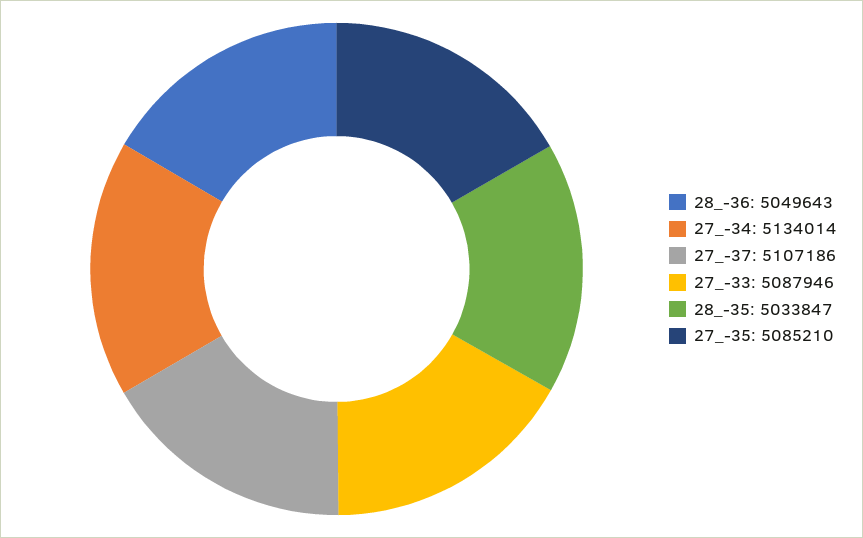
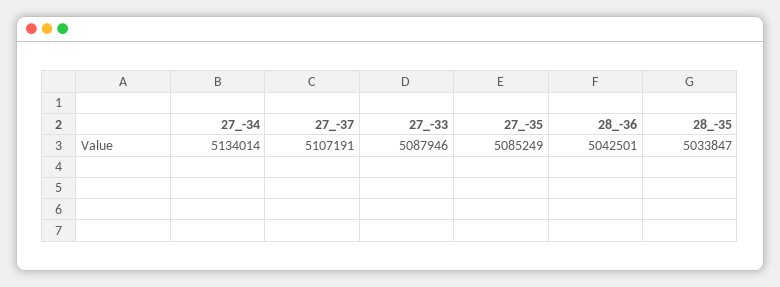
28_-36: 5049643 -> 5042501
27_-37: 5107186 -> 5107191
27_-35: 5085210 -> 5085249

